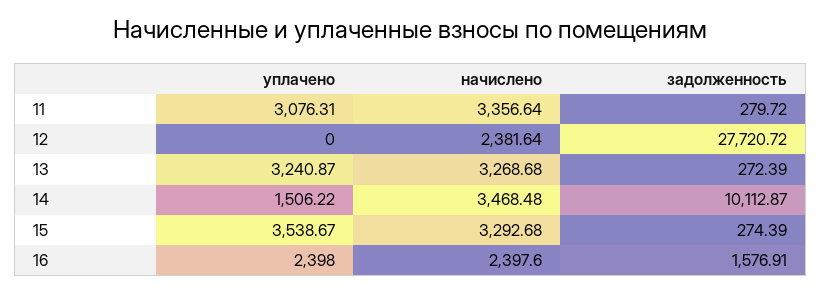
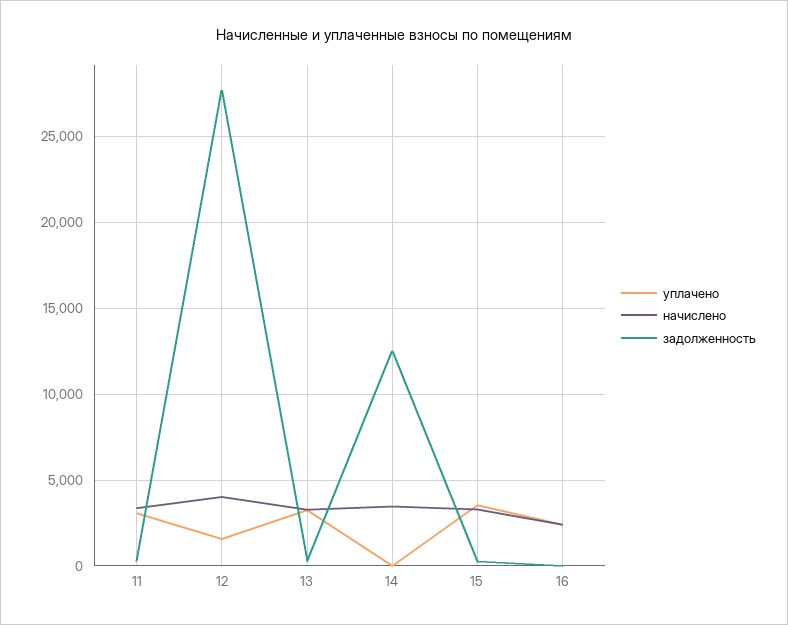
уплачено, 12: 0 -> 1500
начислено, 12: 2381.64 -> 4000
уплачено, 14: 1506.22 -> 0
задолженность, 14: 10112.87 -> 12500
задолженность, 16: 1576.91 -> 0

